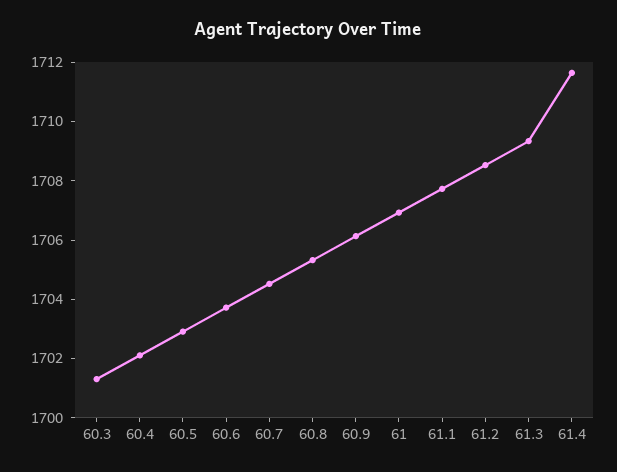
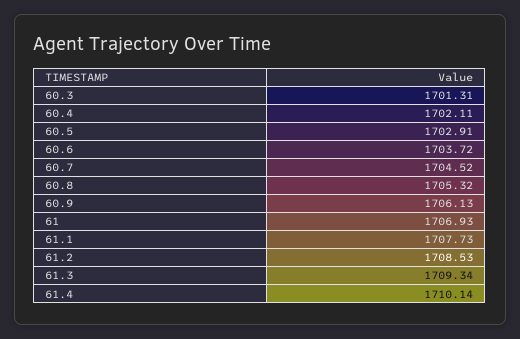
61.4: 1711.5 -> 1710.14

